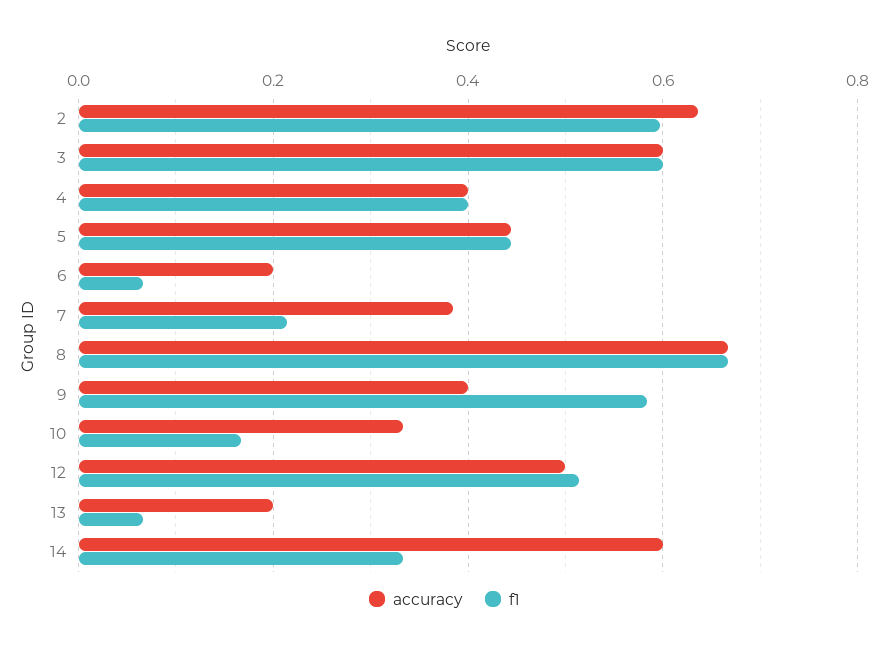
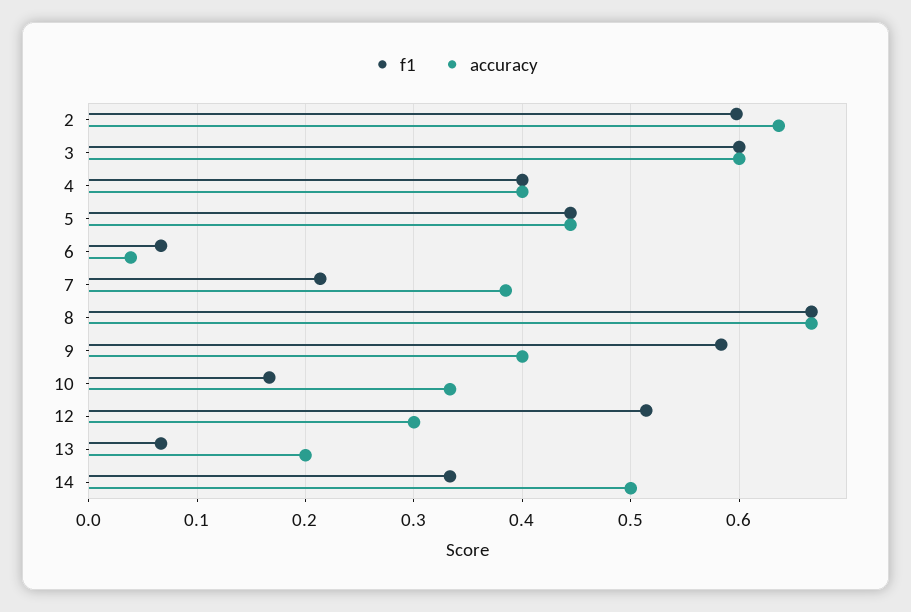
accuracy, 6: 0.2 -> 0.04
accuracy, 12: 0.5 -> 0.3
accuracy, 14: 0.6 -> 0.5

